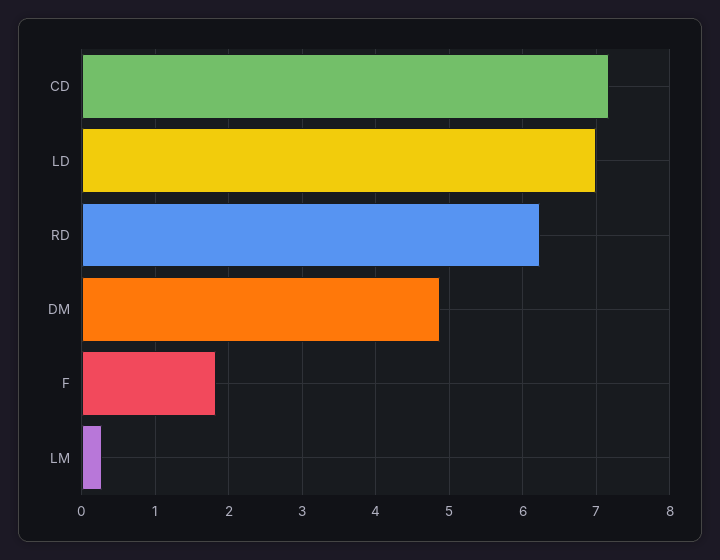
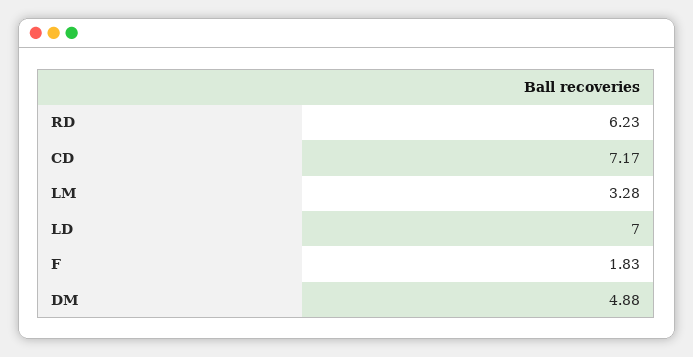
LM: 0.3 -> 3.28

